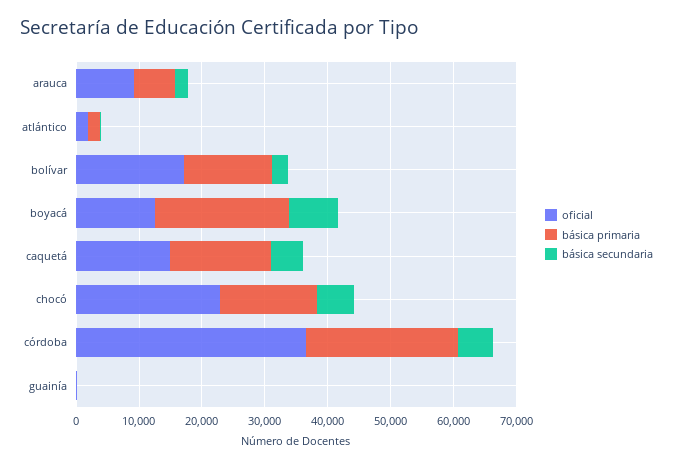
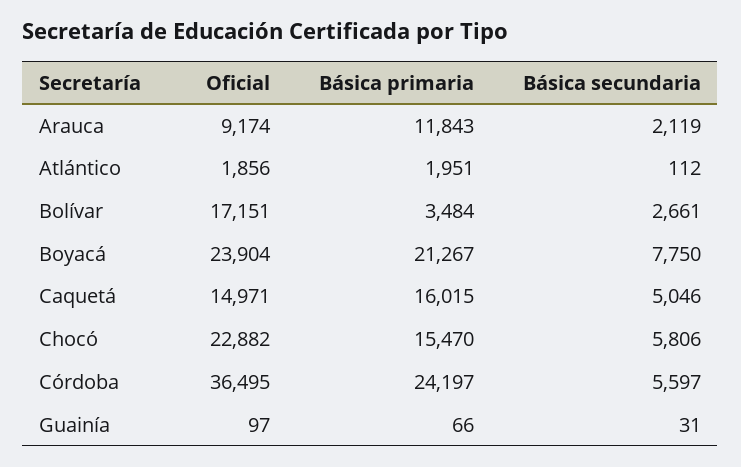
básica primaria, arauca: 6000 -> 11843
básica primaria, bolívar: 14000 -> 3484
oficial, boyacá: 12000 -> 23904

